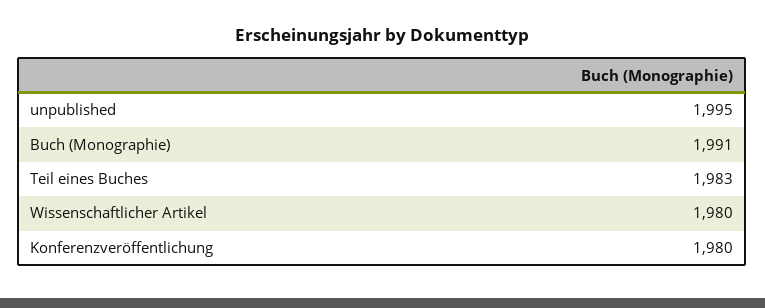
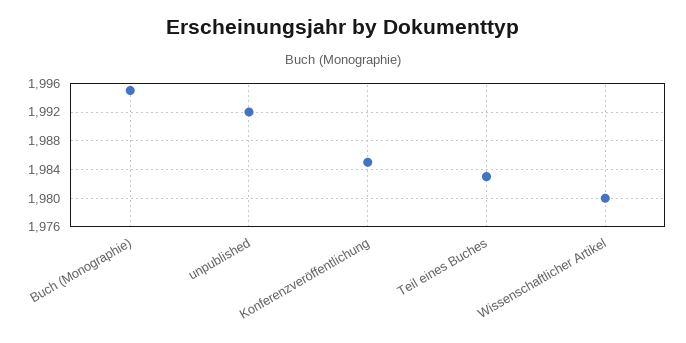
unpublished: 1995 -> 1992
Buch (Monographie): 1991 -> 1995
Konferenzveröffentlichung: 1980 -> 1985

